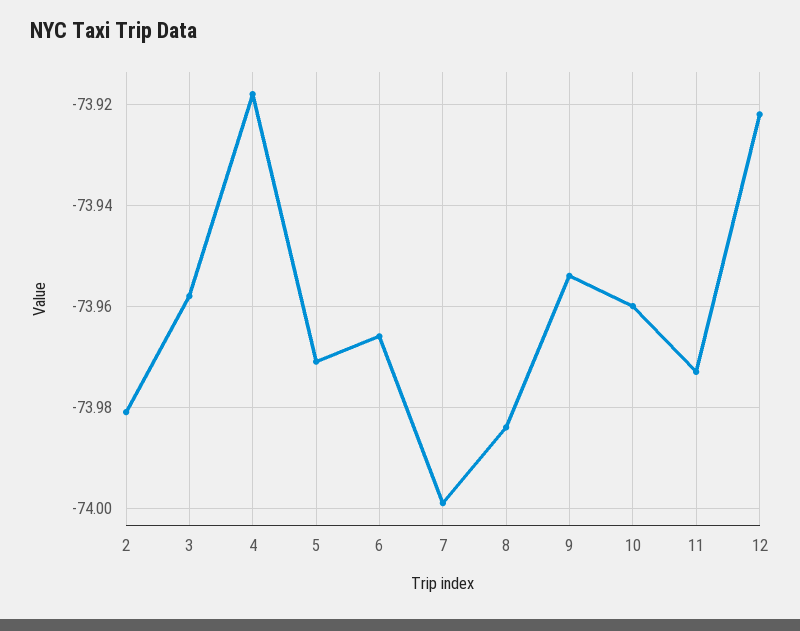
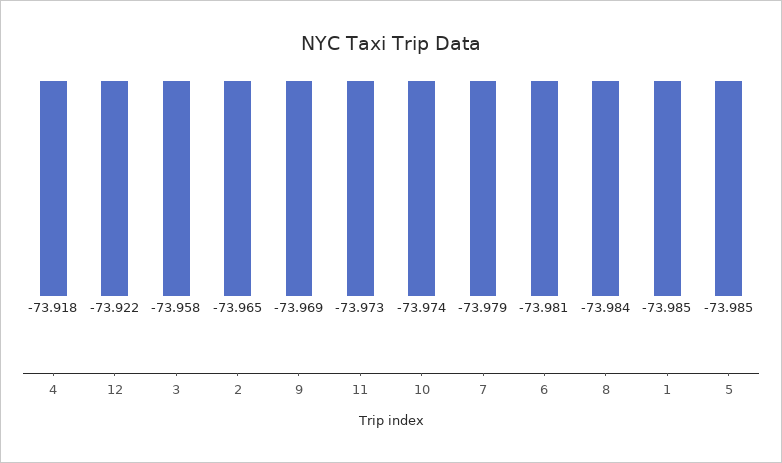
2: -73.98 -> -73.965
5: -73.97 -> -73.985
6: -73.965 -> -73.981
7: -74 -> -73.979
9: -73.955 -> -73.969
10: -73.96 -> -73.974
1: none -> -73.985

